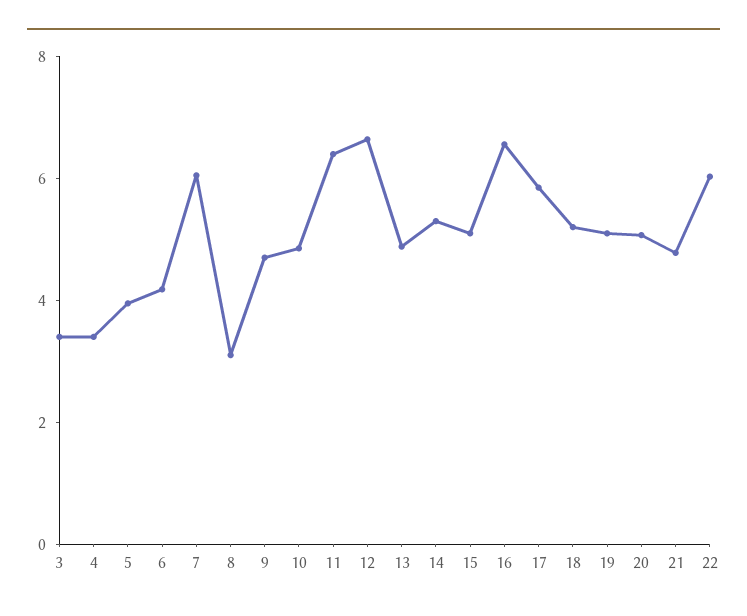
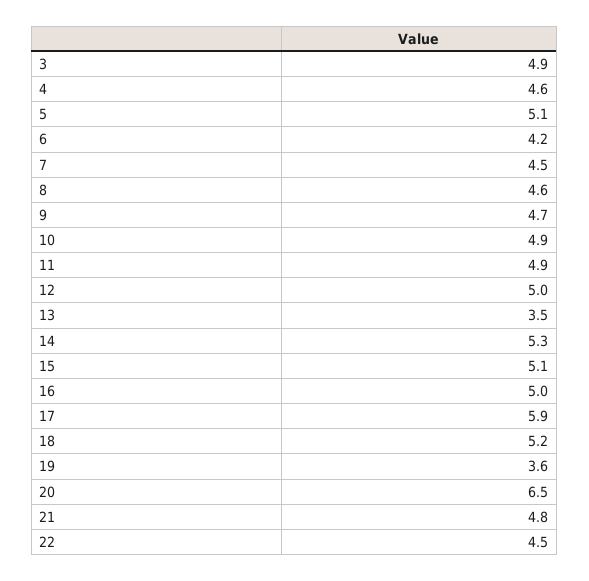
3: 3.5 -> 4.9
4: 3.5 -> 4.6
5: 4 -> 5.1
7: 6 -> 4.5
8: 3 -> 4.6
11: 6.5 -> 4.9
12: 6.5 -> 5
13: 5 -> 3.5
16: 6.5 -> 5
19: 5 -> 3.6
20: 5 -> 6.5
22: 6 -> 4.5

